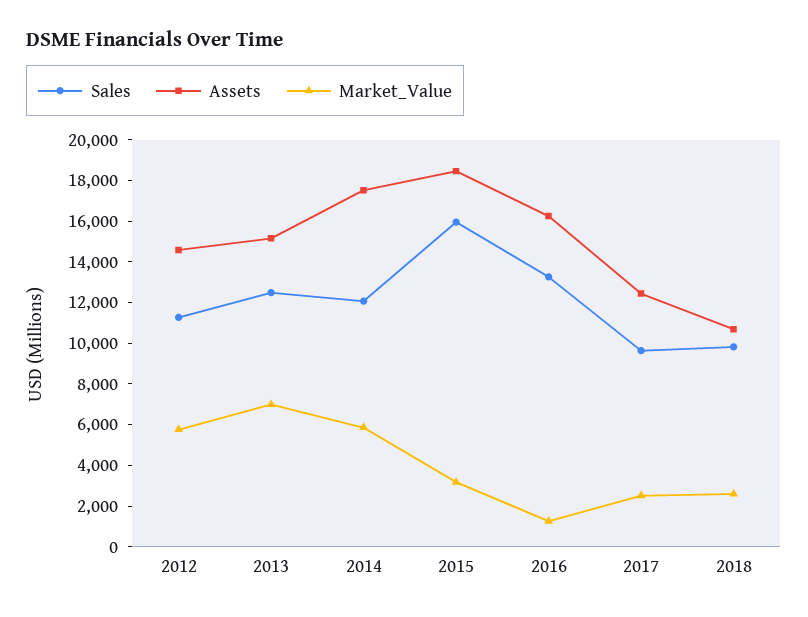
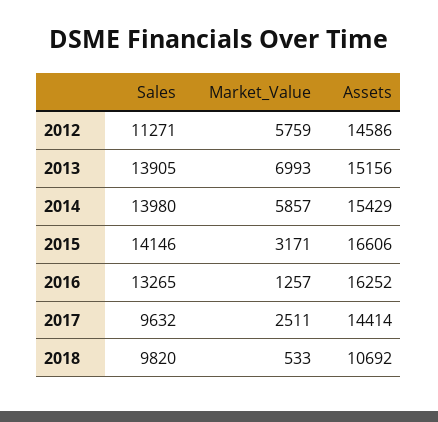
Sales, 2013: 12500 -> 13905
Sales, 2014: 12000 -> 13980
Assets, 2014: 17500 -> 15429
Sales, 2015: 16000 -> 14146
Assets, 2015: 18500 -> 16606
Assets, 2017: 12500 -> 14414
Market_Value, 2018: 2500 -> 533

